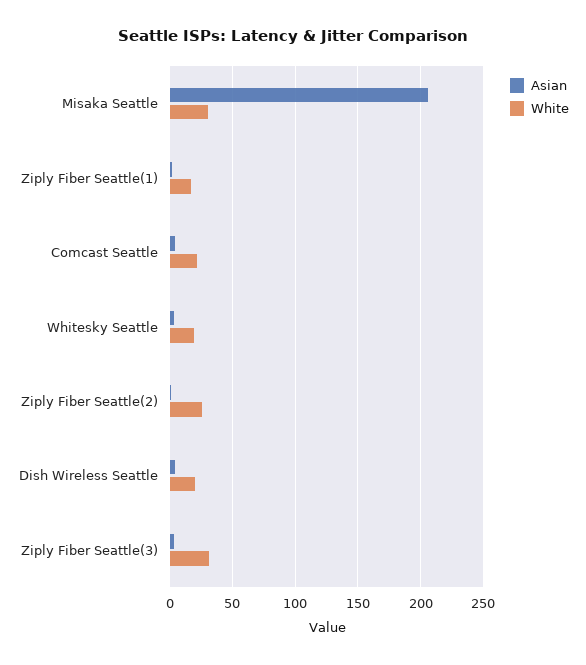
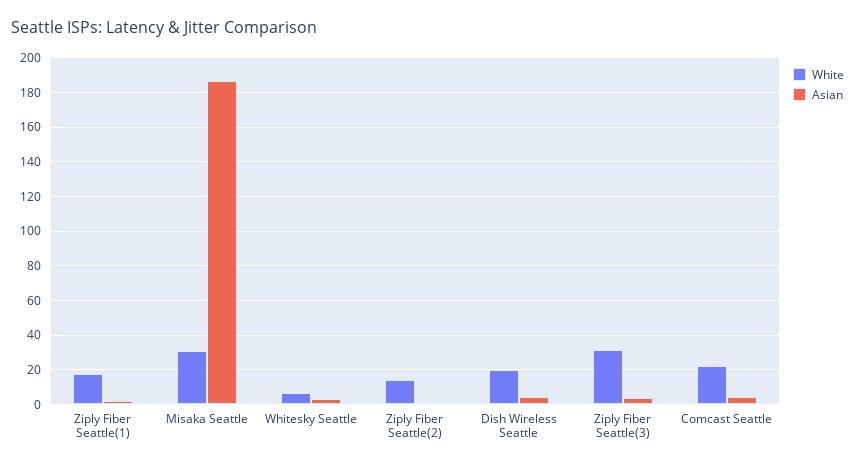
Asian, Misaka Seattle: 205 -> 185
White, Whitesky Seattle: 20 -> 5
White, Ziply Fiber Seattle(2): 25 -> 15

